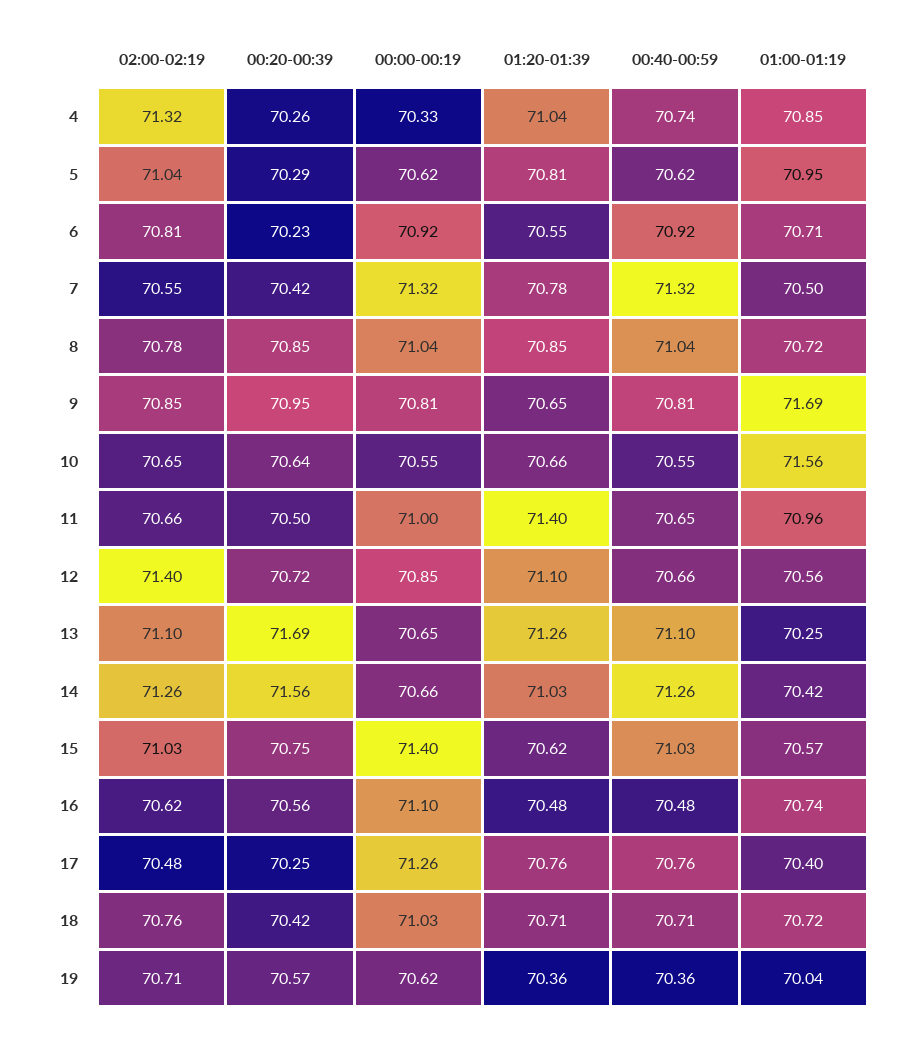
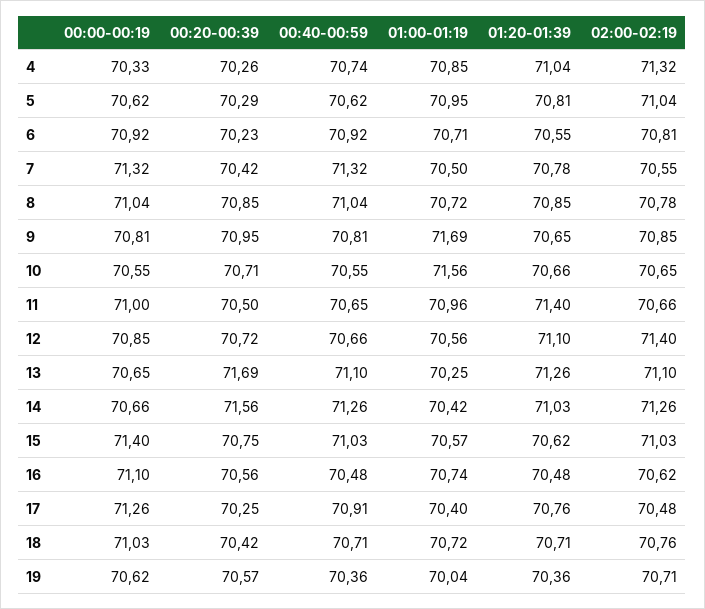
00:20-00:39, 10: 70.64 -> 70.71
00:40-00:59, 17: 70.76 -> 70.91

